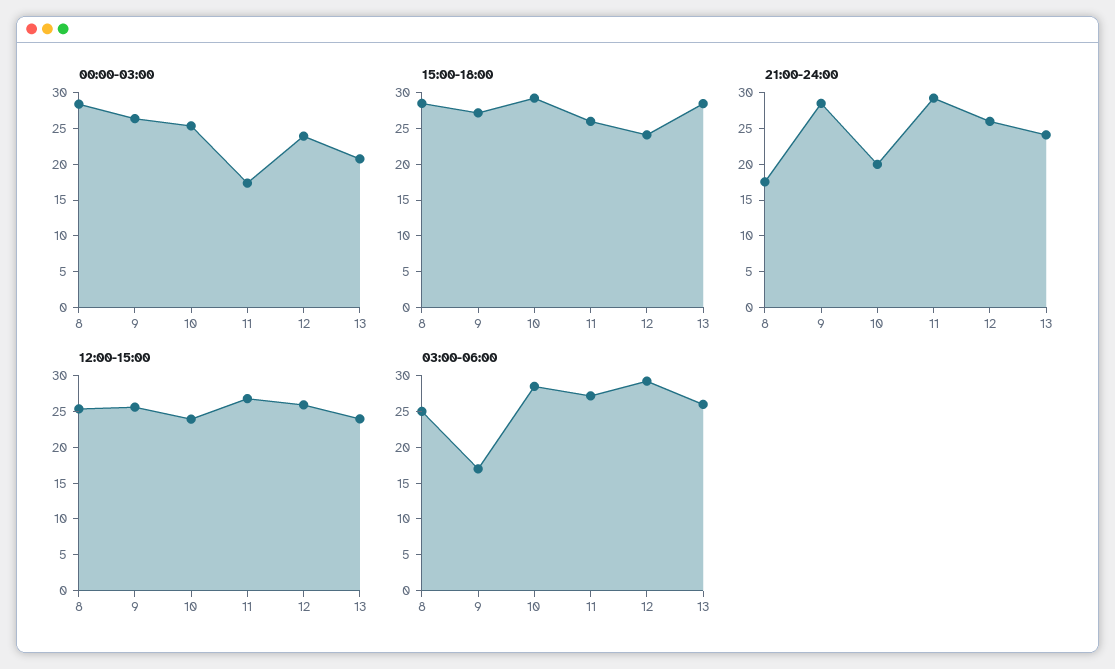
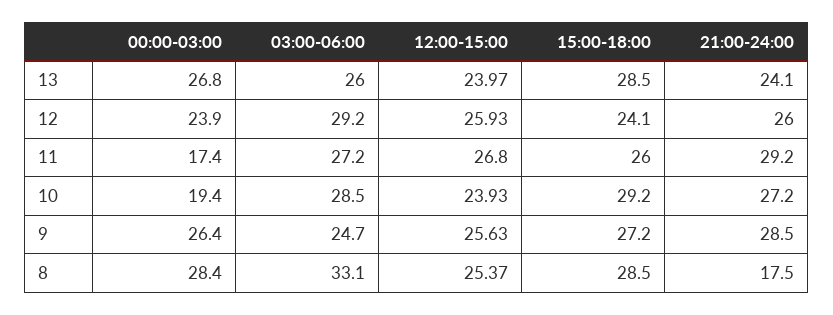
00:00-03:00, 10: 25 -> 19.4
00:00-03:00, 13: 20 -> 26.8
21:00-24:00, 10: 20 -> 27.2
03:00-06:00, 8: 25 -> 33.1
03:00-06:00, 9: 17.5 -> 24.7

